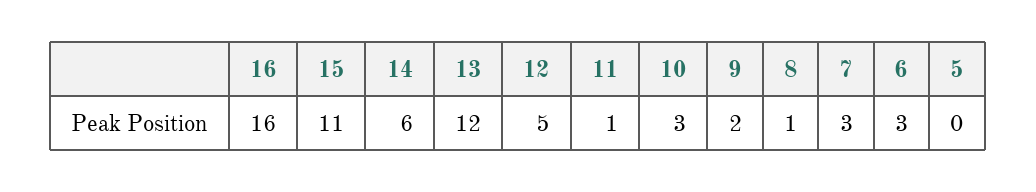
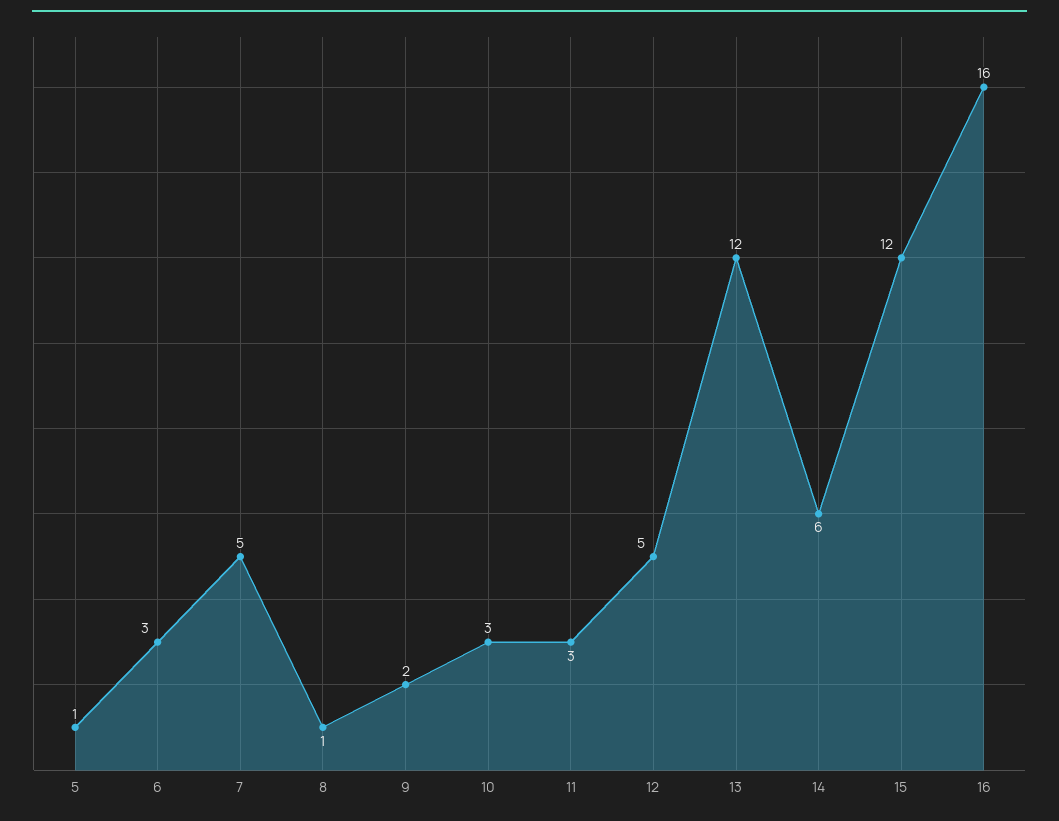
15: 11 -> 12
11: 1 -> 3
7: 3 -> 5
5: 0 -> 1

